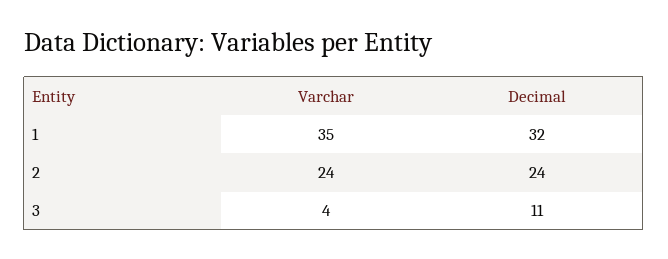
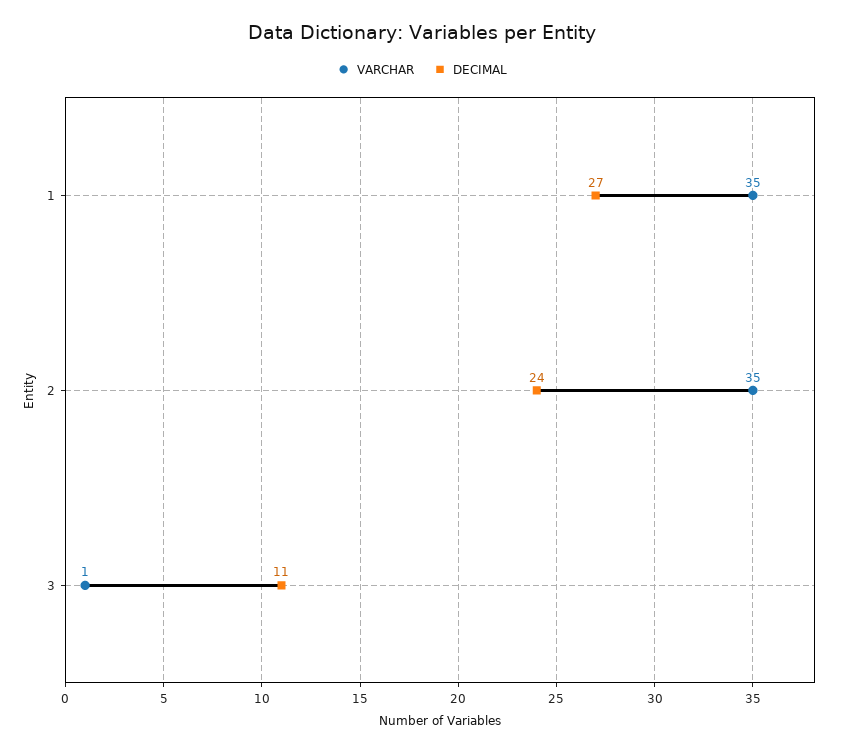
Decimal, 1: 32 -> 27
Varchar, 2: 24 -> 35
Varchar, 3: 4 -> 1

